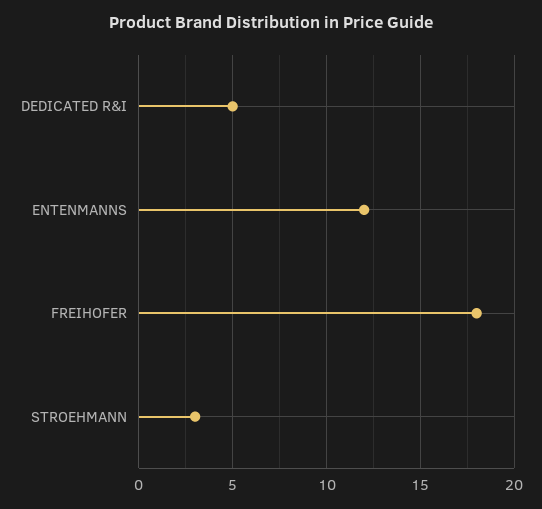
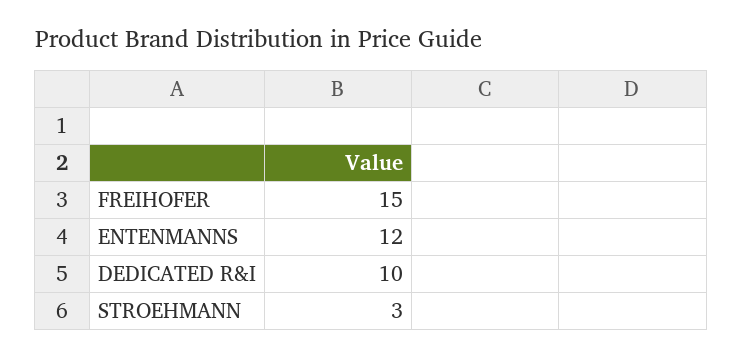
DEDICATED R&I: 5 -> 10
FREIHOFER: 18 -> 15

